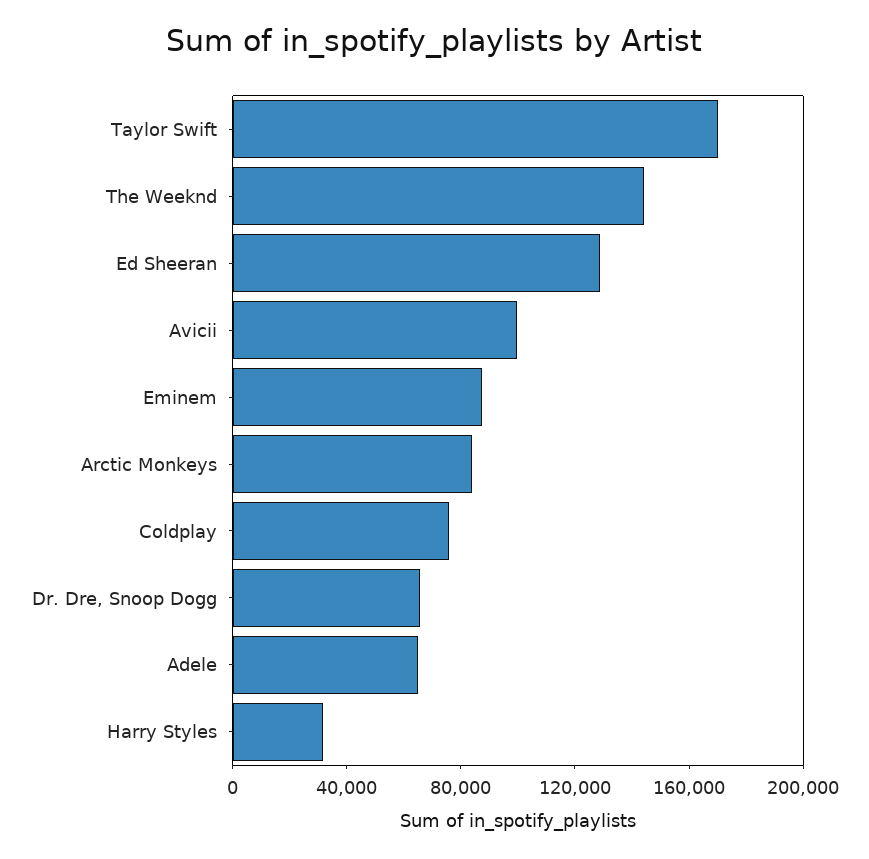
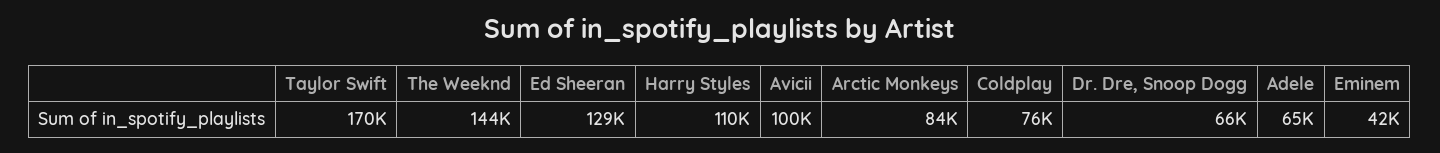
Eminem: 90000 -> 42000
Harry Styles: 30000 -> 110000

